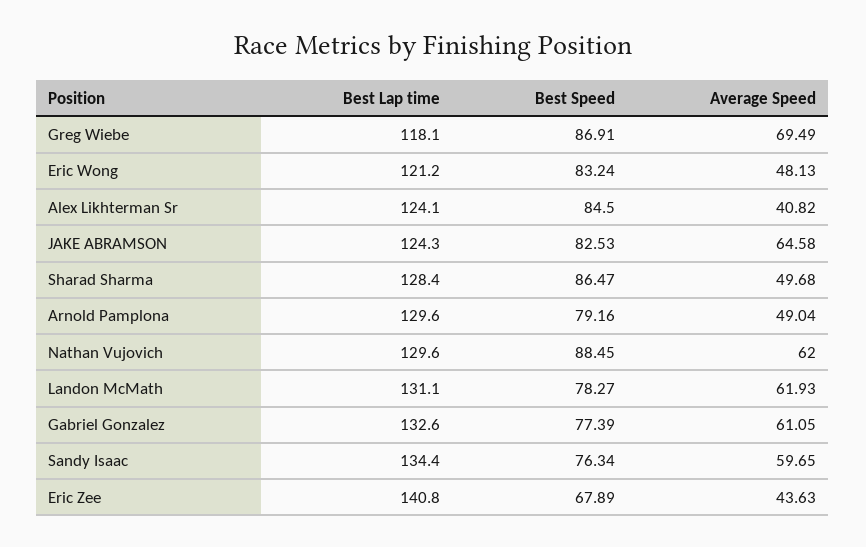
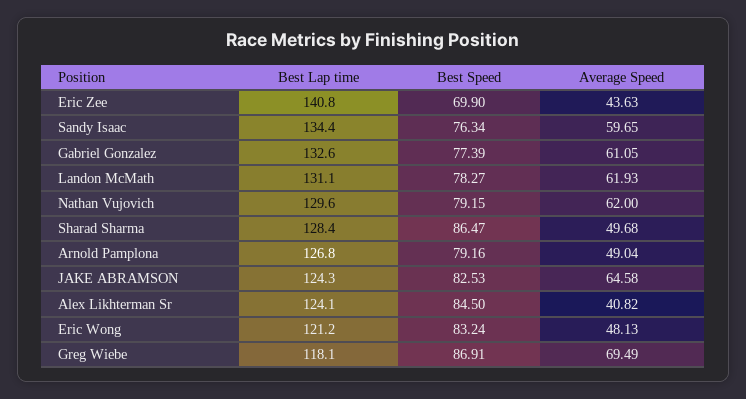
Best Lap time, Arnold Pamplona: 129.6 -> 126.8
Best Speed, Nathan Vujovich: 88.45 -> 79.15
Best Speed, Eric Zee: 67.89 -> 69.9

